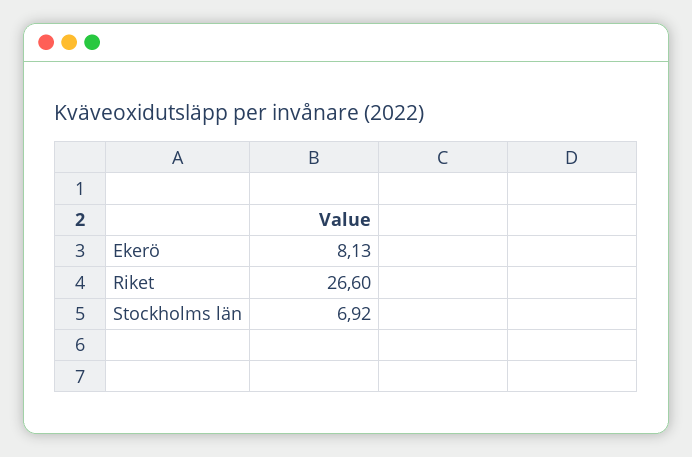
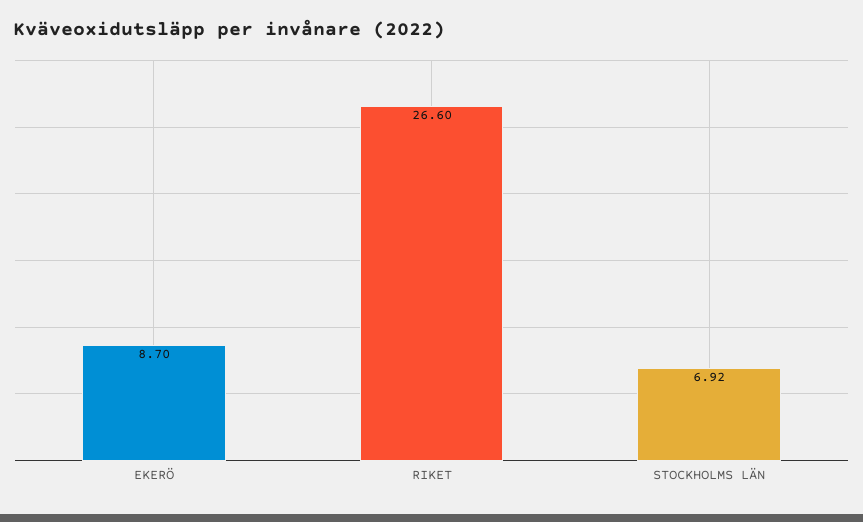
Ekerö: 8.13 -> 8.7

